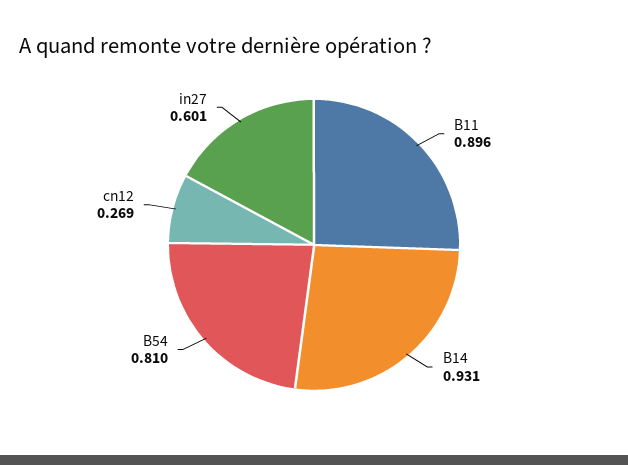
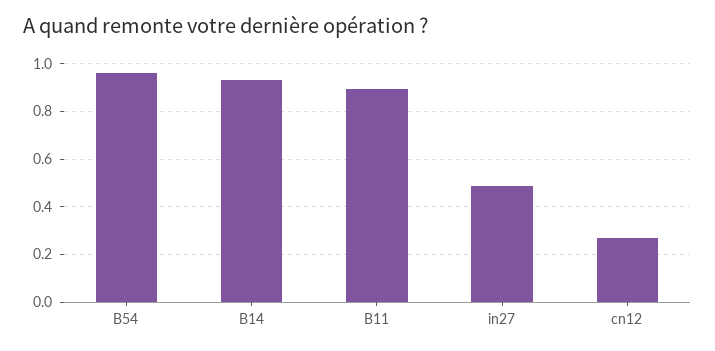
B54: 0.81 -> 0.95
in27: 0.601 -> 0.5

